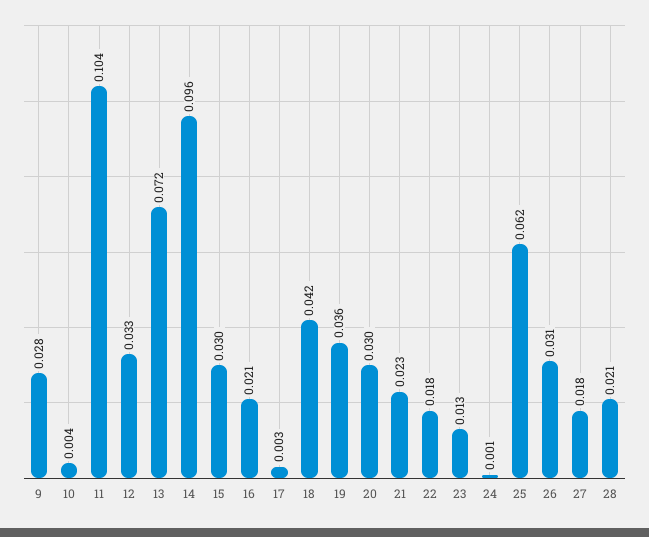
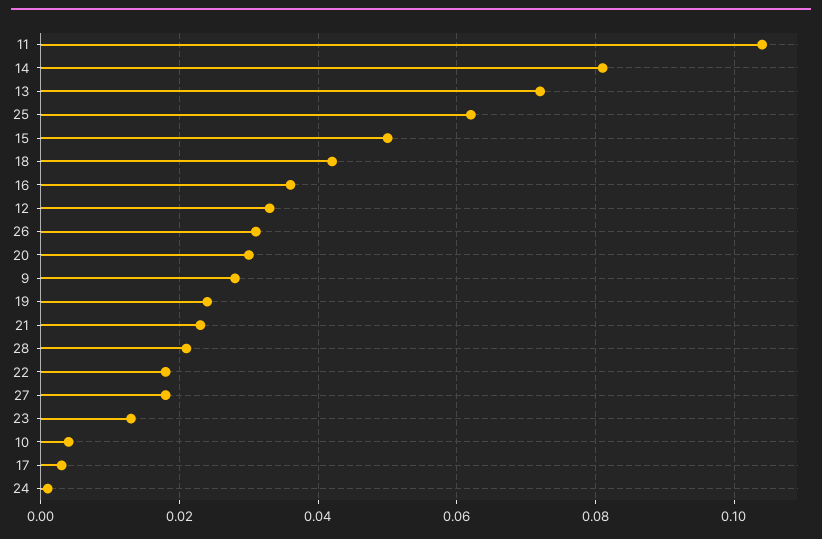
14: 0.096 -> 0.08
15: 0.03 -> 0.05
16: 0.021 -> 0.035
19: 0.036 -> 0.025

